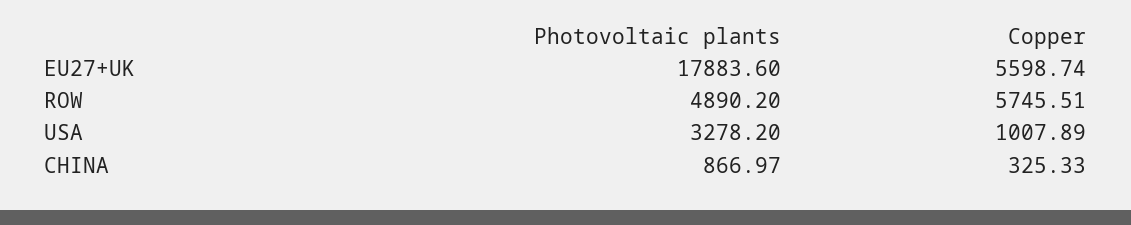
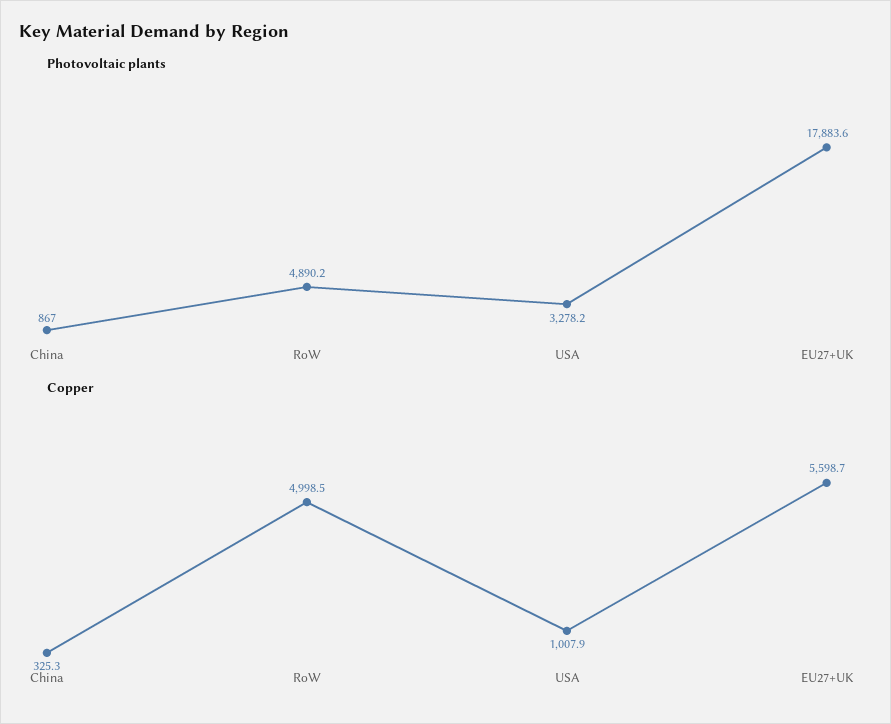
Copper, ROW: 5745.51 -> 4998.5

